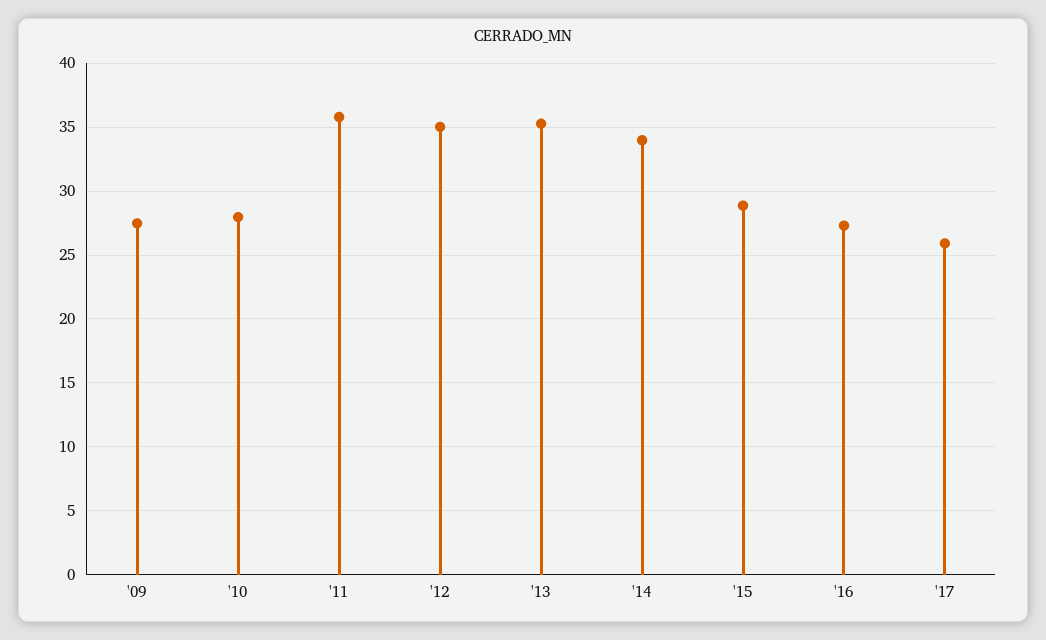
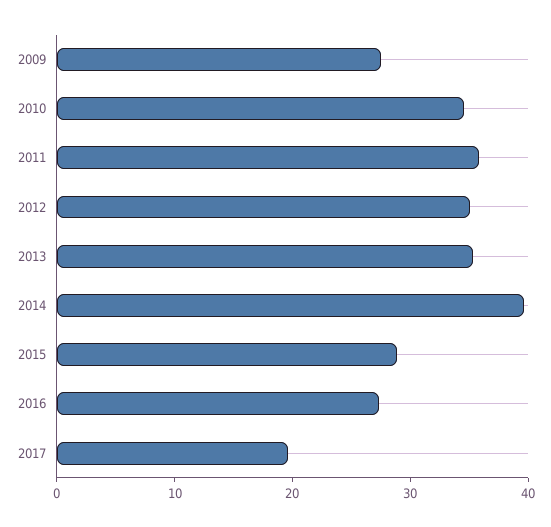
'10: 28 -> 34
'14: 34 -> 40
'17: 26 -> 20

